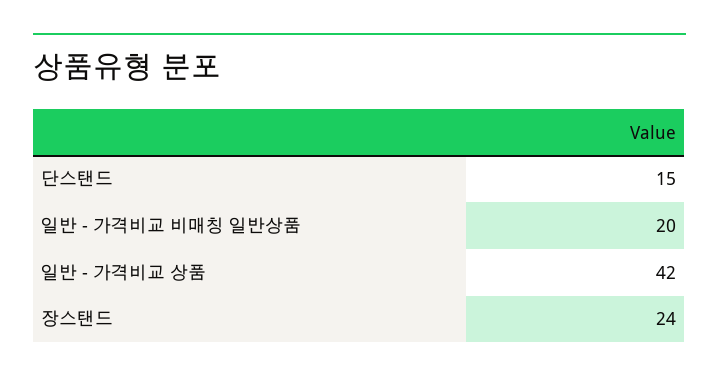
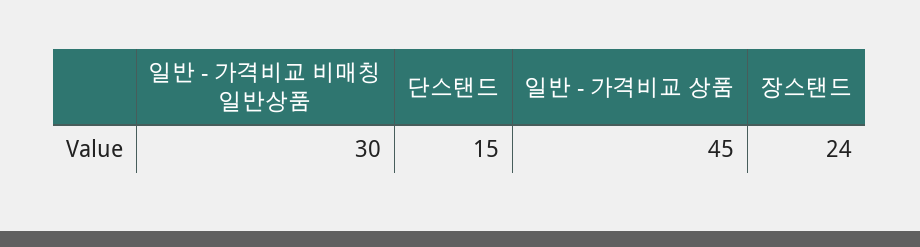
일반 - 가격비교 비매칭 일반상품: 20 -> 30
일반 - 가격비교 상품: 42 -> 45

